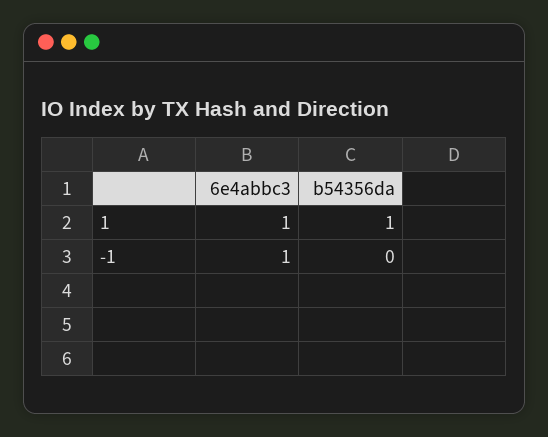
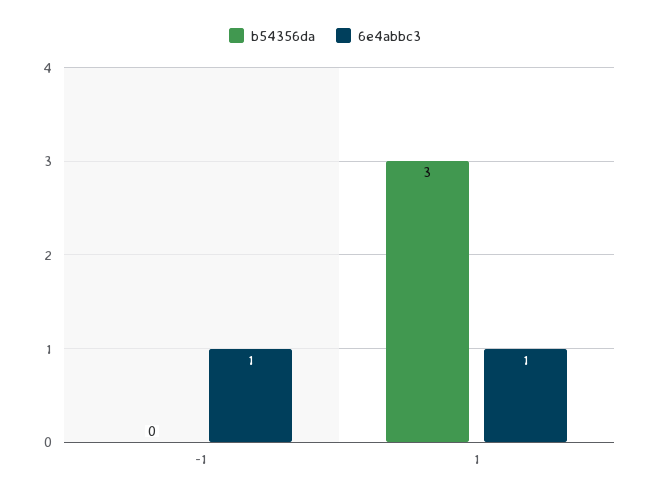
b54356da, 1: 1 -> 3

